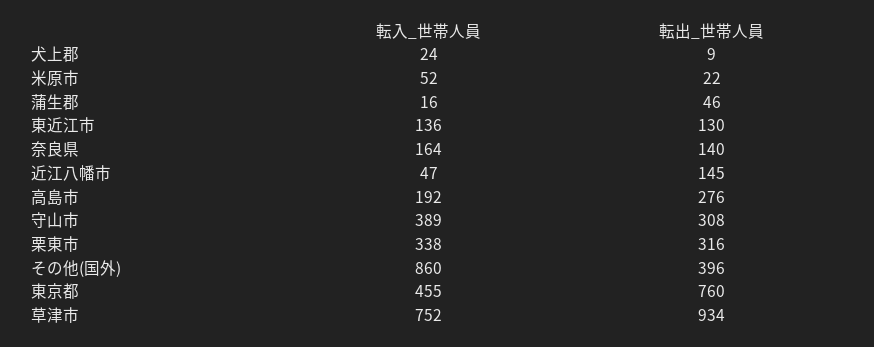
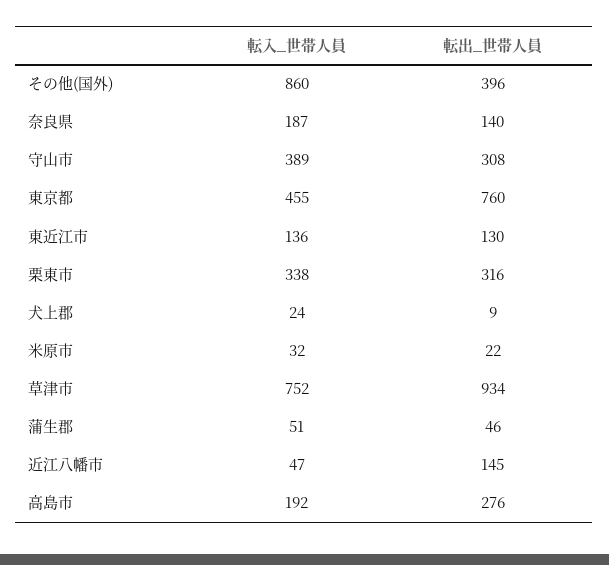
転入_世帯人員, 米原市: 52 -> 32
転入_世帯人員, 蒲生郡: 16 -> 51
転入_世帯人員, 奈良県: 164 -> 187

